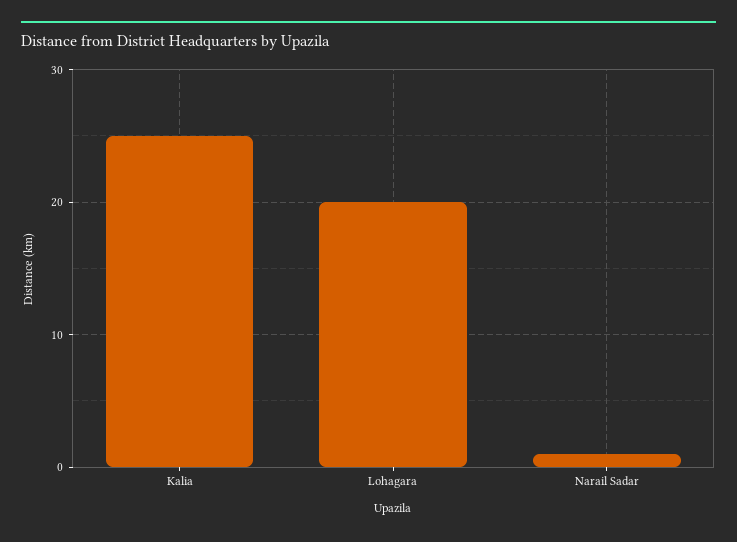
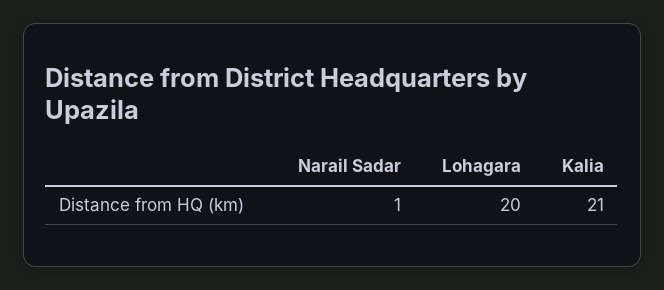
Kalia: 25 -> 21

